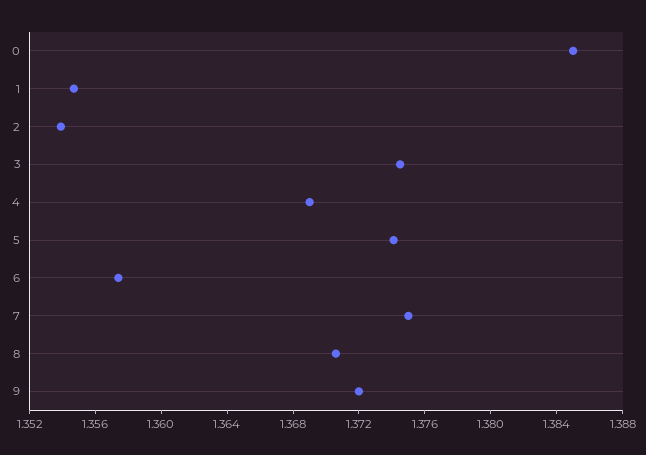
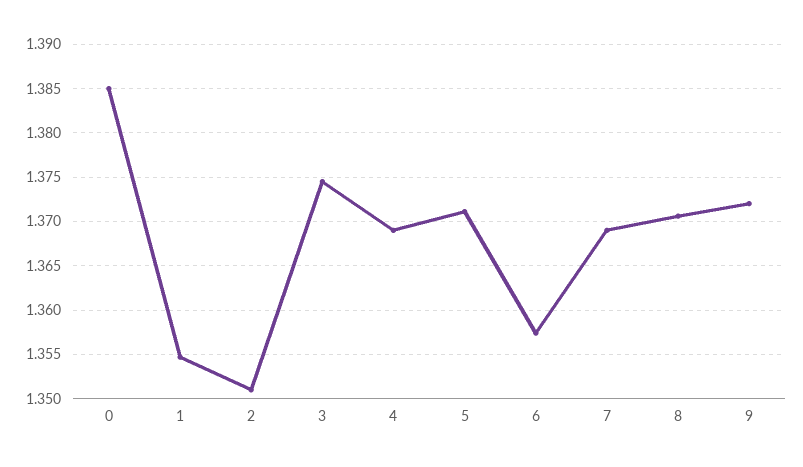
2: 1.354 -> 1.351
5: 1.374 -> 1.371
7: 1.375 -> 1.369

